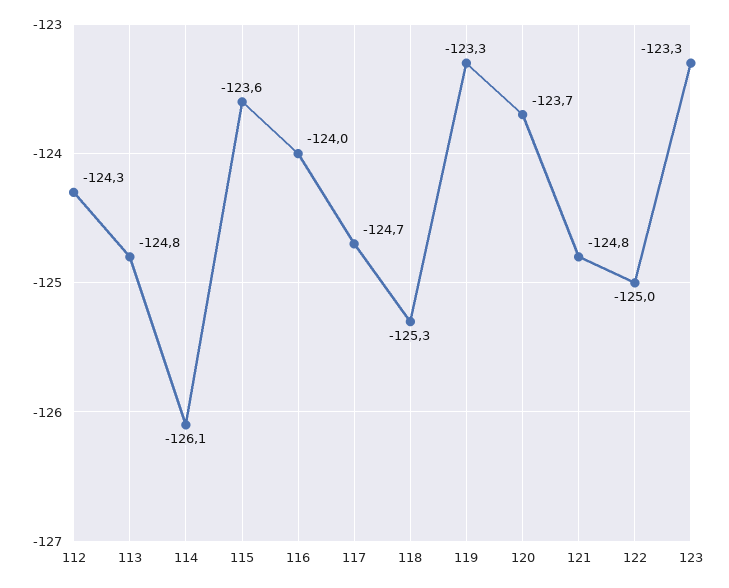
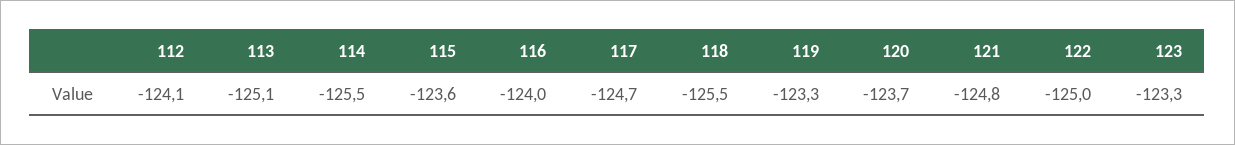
112: -124.3 -> -124.1
113: -124.8 -> -125.1
114: -126.1 -> -125.5
118: -125.3 -> -125.5

